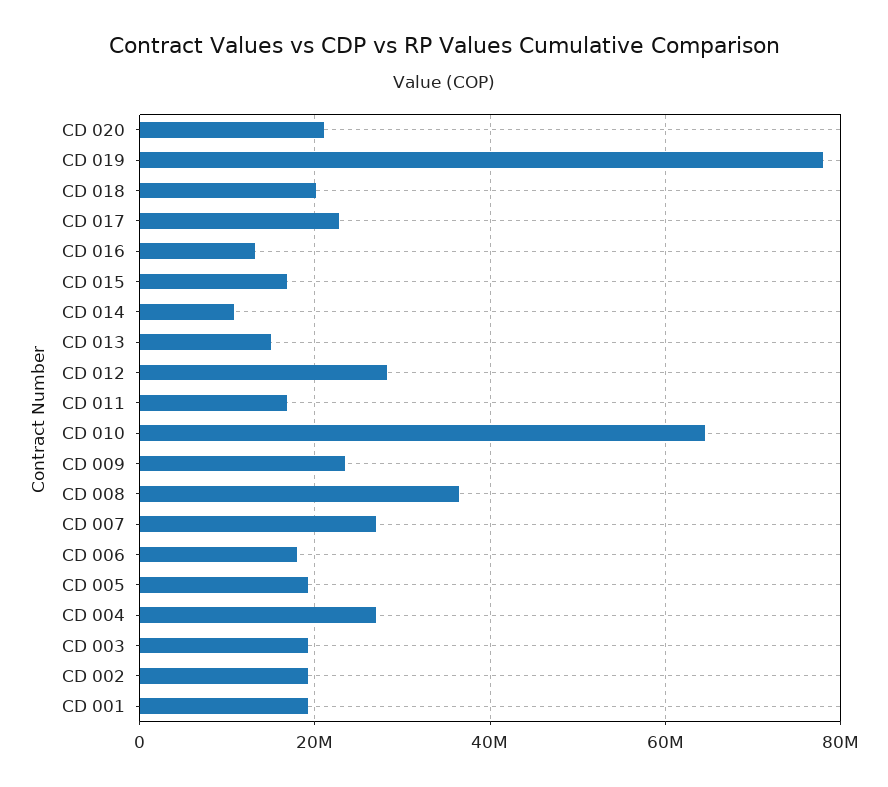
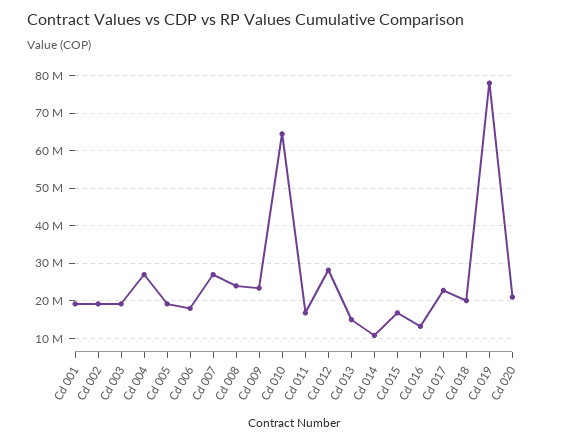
CD 008: 36000000 -> 24000000

